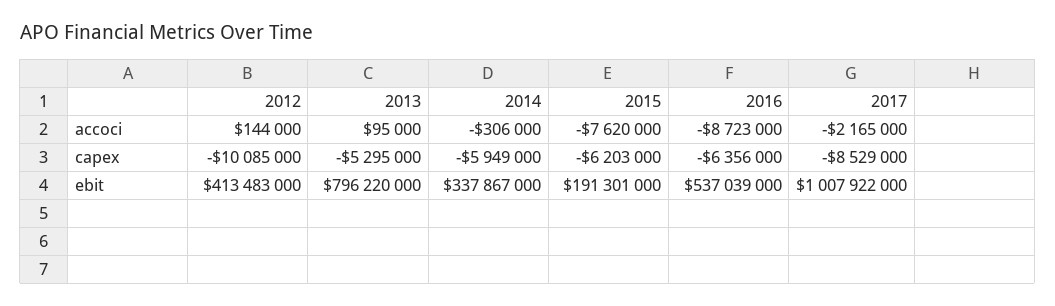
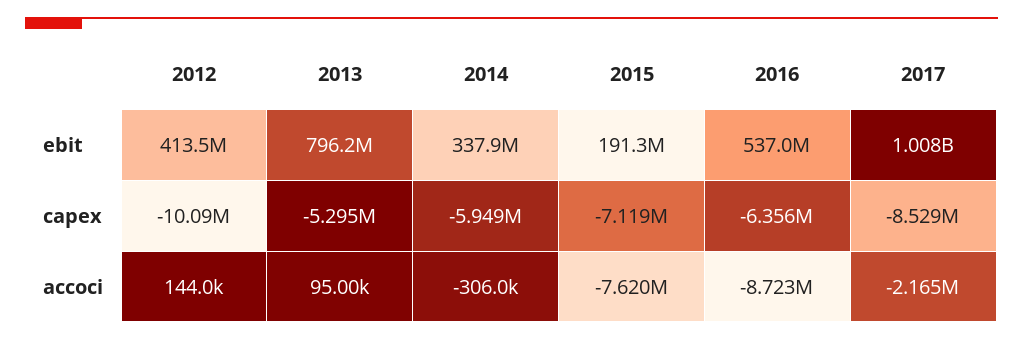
2015, capex: -6203000 -> -7119000

